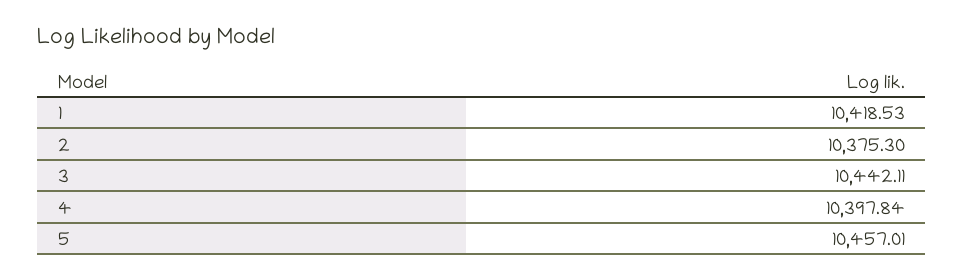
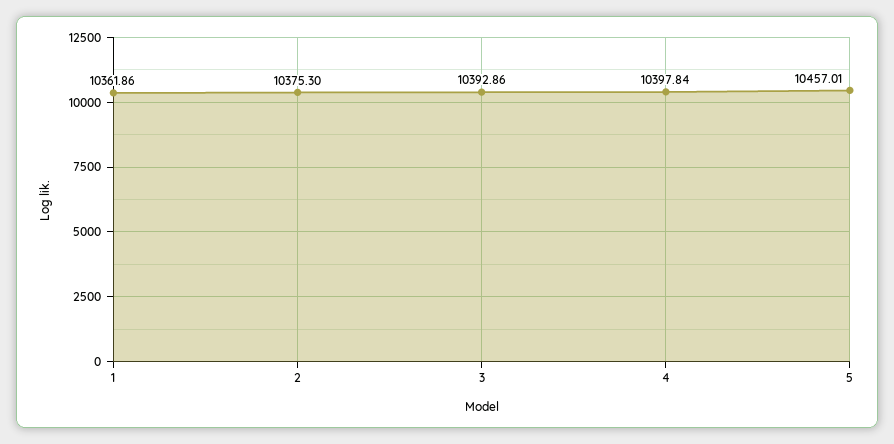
1: 10418.53 -> 10361.86
3: 10442.11 -> 10392.86

